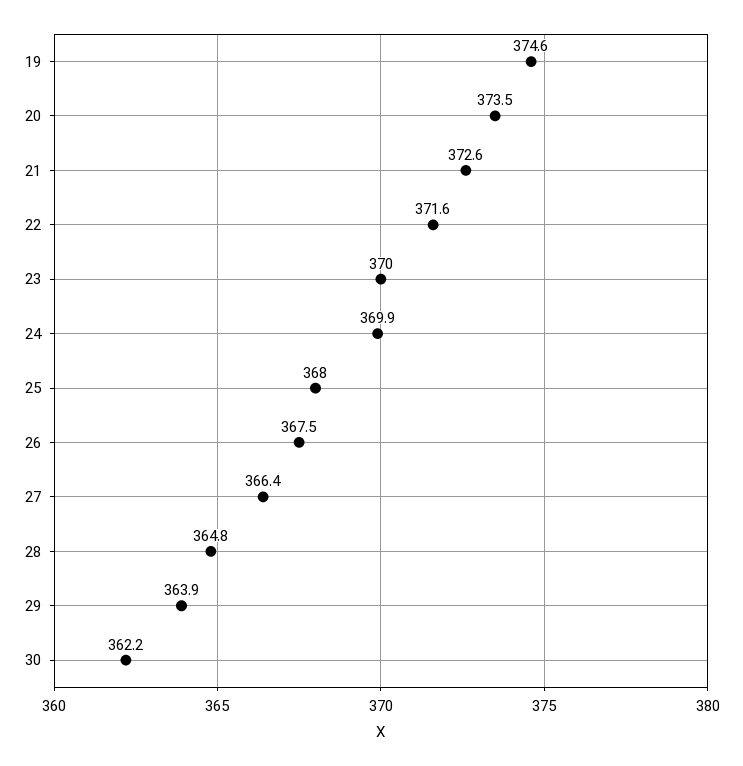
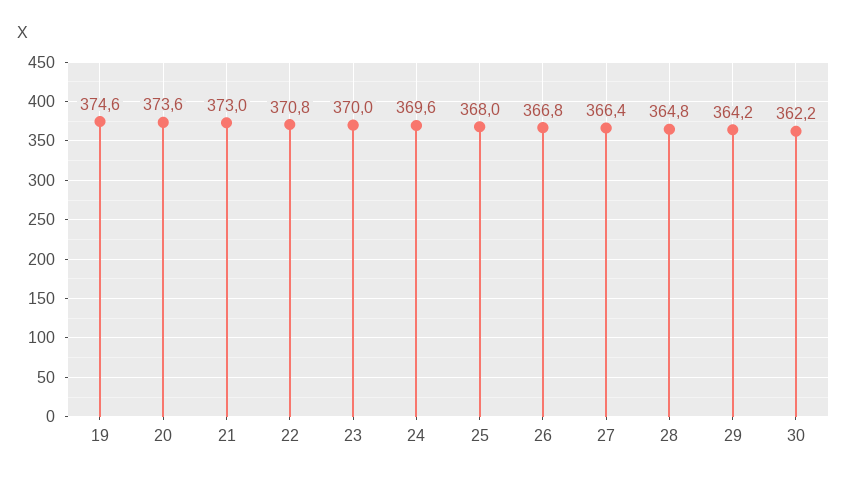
20: 373.5 -> 373.6
21: 372.6 -> 373
22: 371.6 -> 370.8
24: 369.9 -> 369.6
26: 367.5 -> 366.8
29: 363.9 -> 364.2

